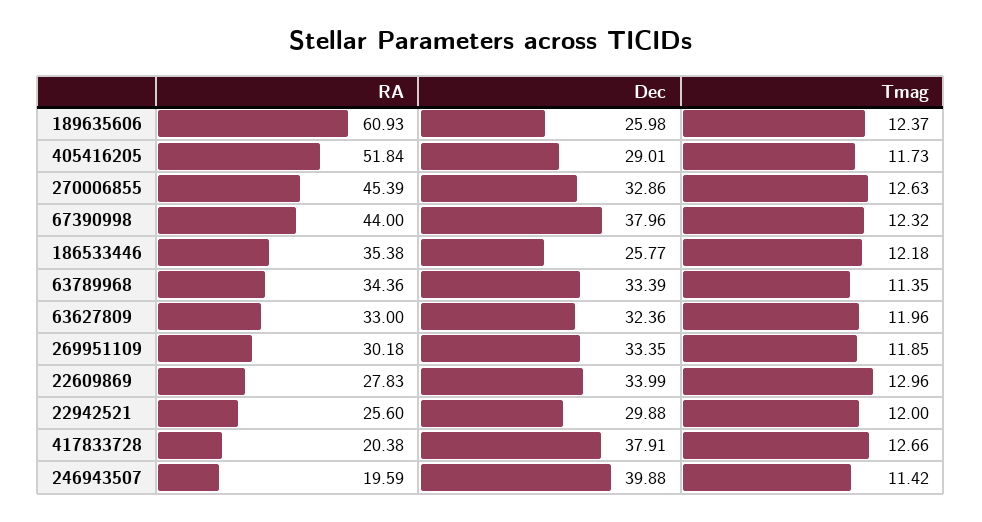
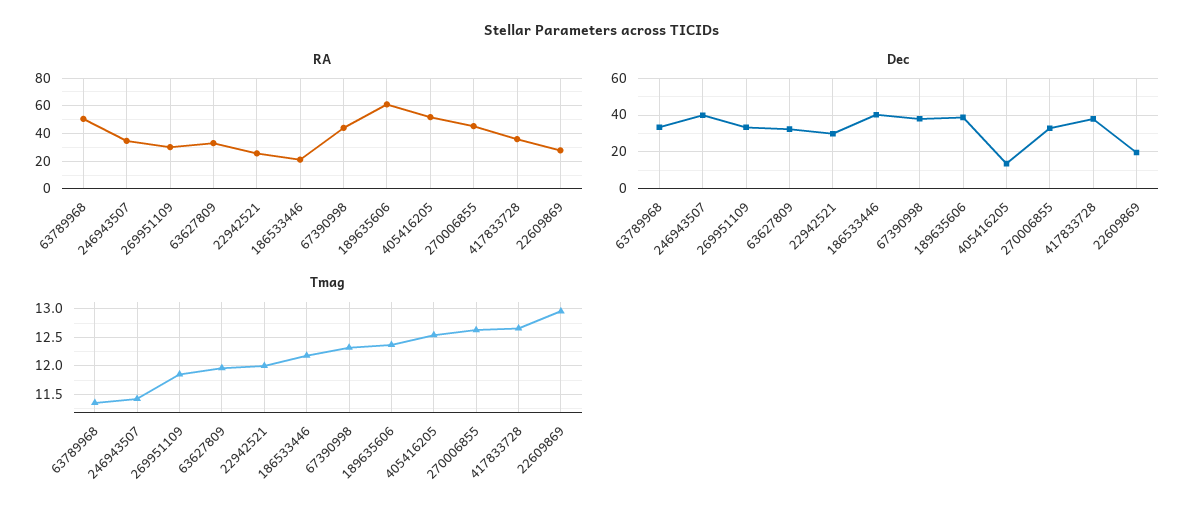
Dec, 189635606: 25.98 -> 40
Dec, 405416205: 29.01 -> 15
Tmag, 405416205: 11.73 -> 12.5
RA, 186533446: 35.38 -> 20
Dec, 186533446: 25.77 -> 40
RA, 63789968: 34.36 -> 50
Dec, 22609869: 33.99 -> 20
RA, 417833728: 20.38 -> 35
RA, 246943507: 19.59 -> 35

